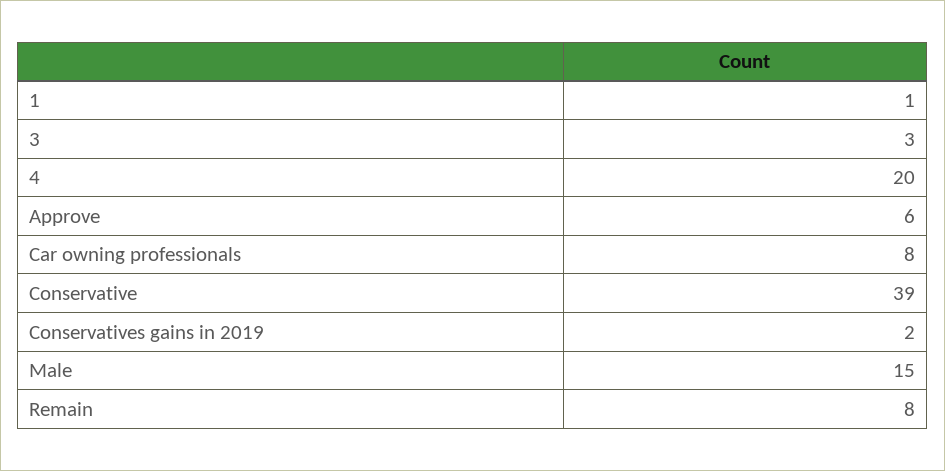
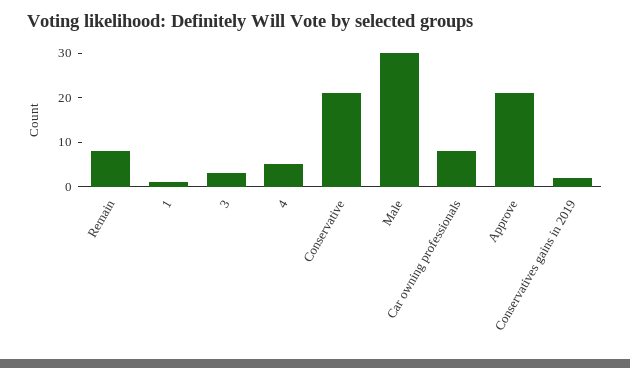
4: 20 -> 5
Approve: 6 -> 20
Conservative: 39 -> 20
Male: 15 -> 30

